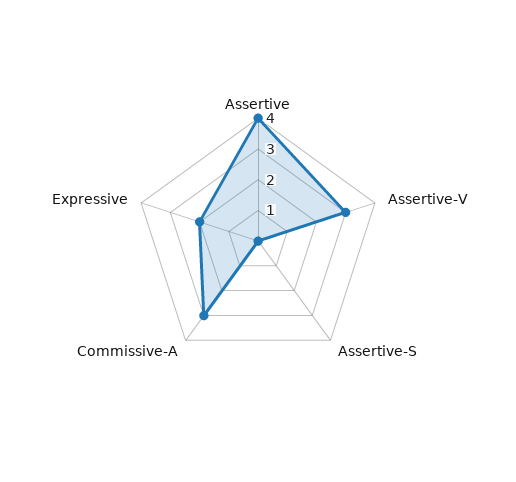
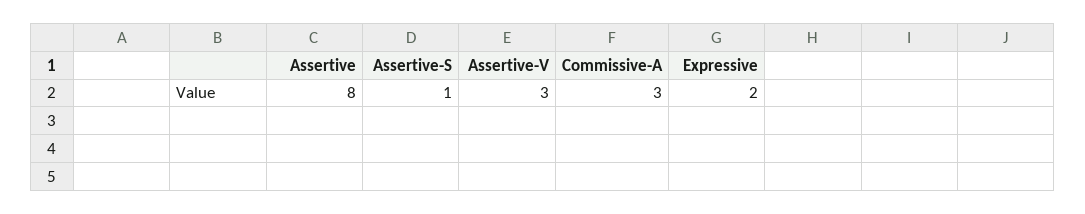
Assertive: 4 -> 8
Assertive-S: 0 -> 1

